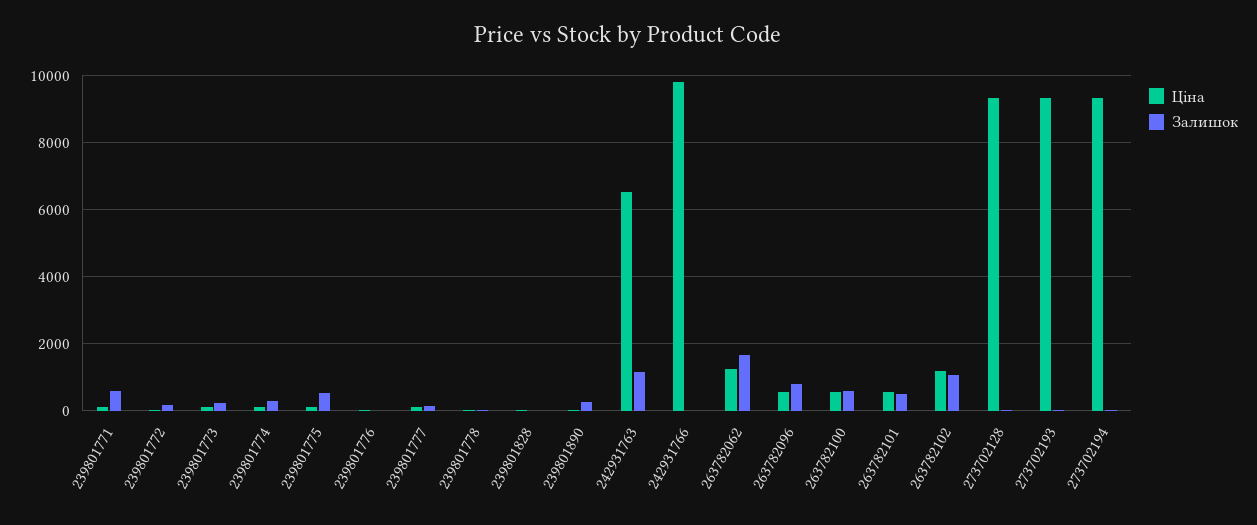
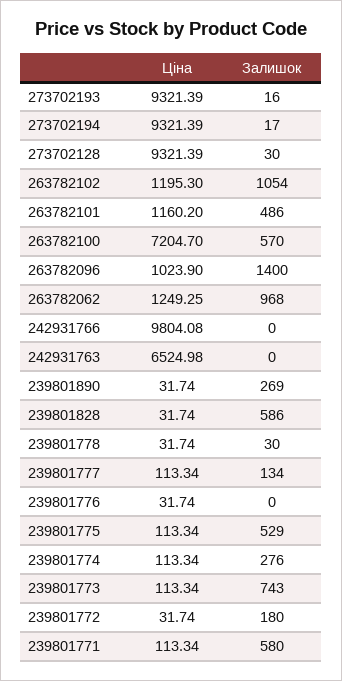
Залишок, 239801773: 200 -> 743
Залишок, 239801828: 0 -> 586
Залишок, 242931763: 1200 -> 0
Залишок, 263782062: 1600 -> 968
Ціна, 263782096: 600 -> 1023.9
Залишок, 263782096: 800 -> 1400
Ціна, 263782100: 600 -> 7204.7
Ціна, 263782101: 600 -> 1160.2

